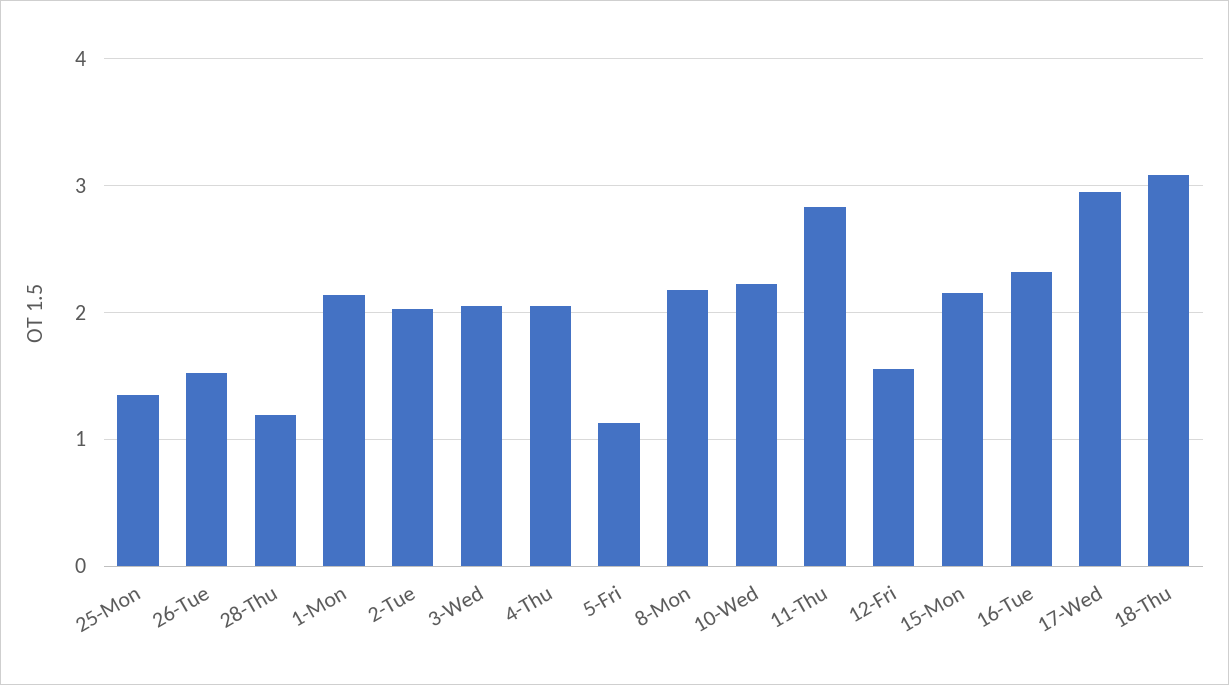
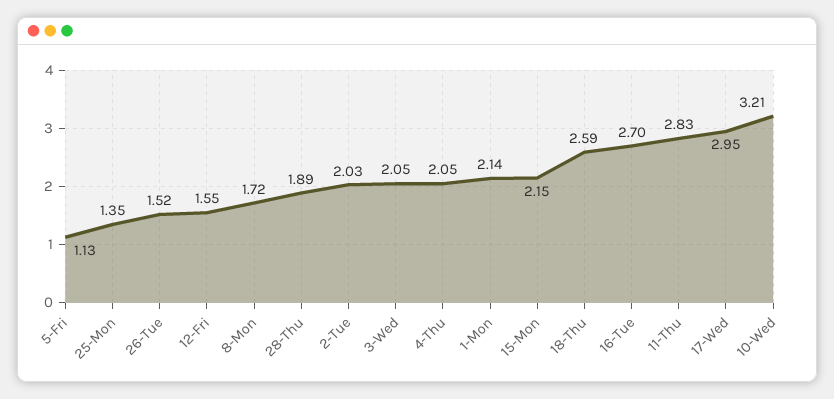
28-Thu: 1.2 -> 1.89
8-Mon: 2.2 -> 1.72
10-Wed: 2.2 -> 3.21
16-Tue: 2.3 -> 2.7
18-Thu: 3.1 -> 2.59

